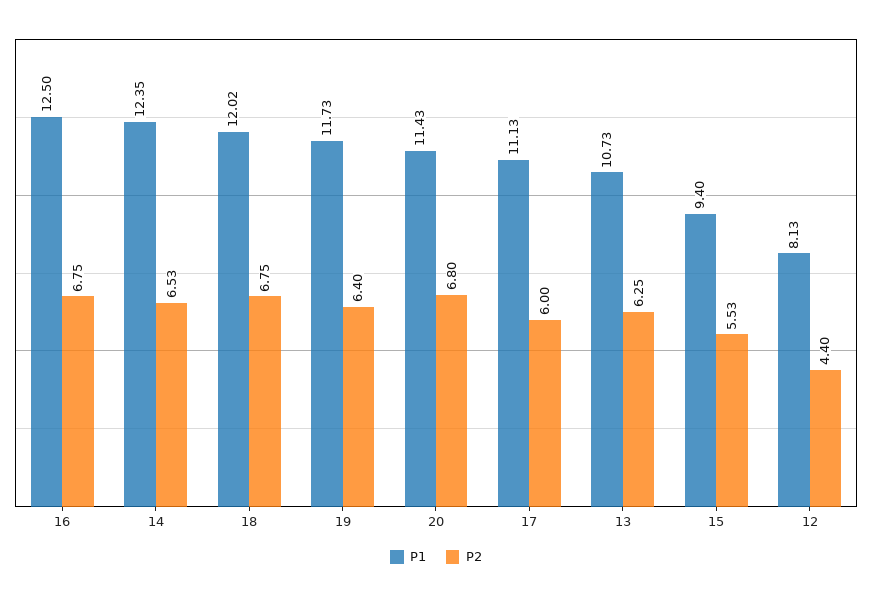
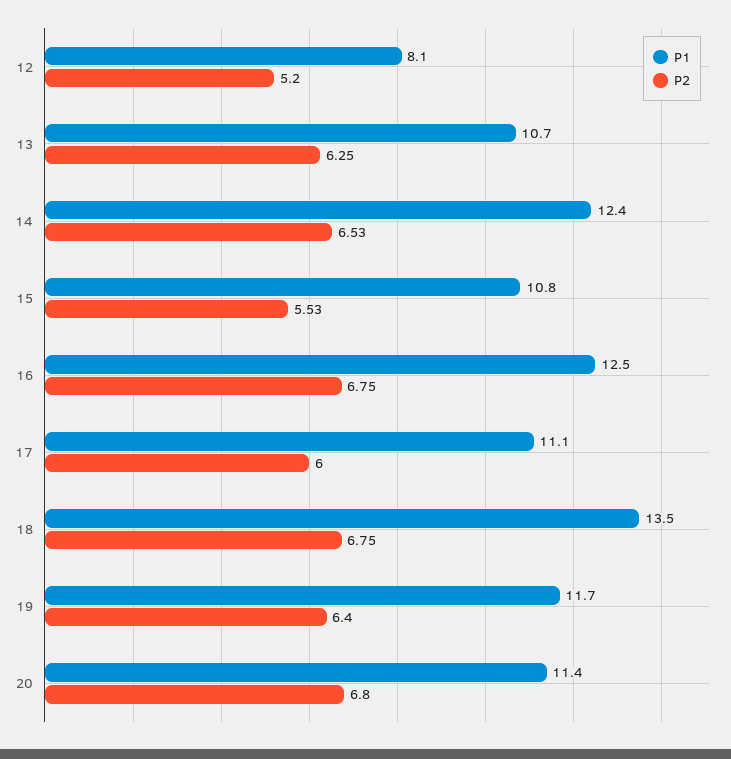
P1, 18: 12.02 -> 13.5
P1, 15: 9.4 -> 10.8
P2, 12: 4.4 -> 5.2

